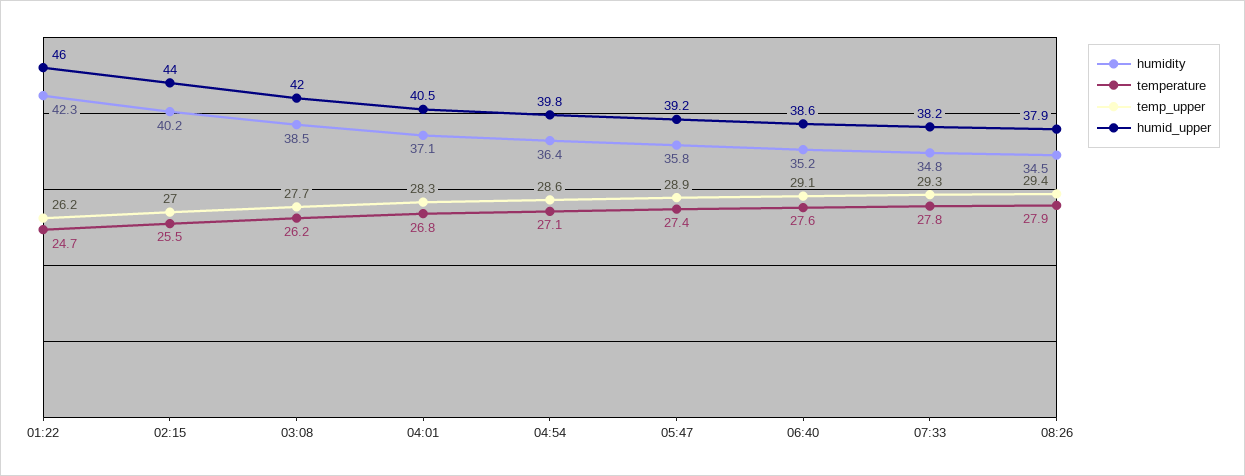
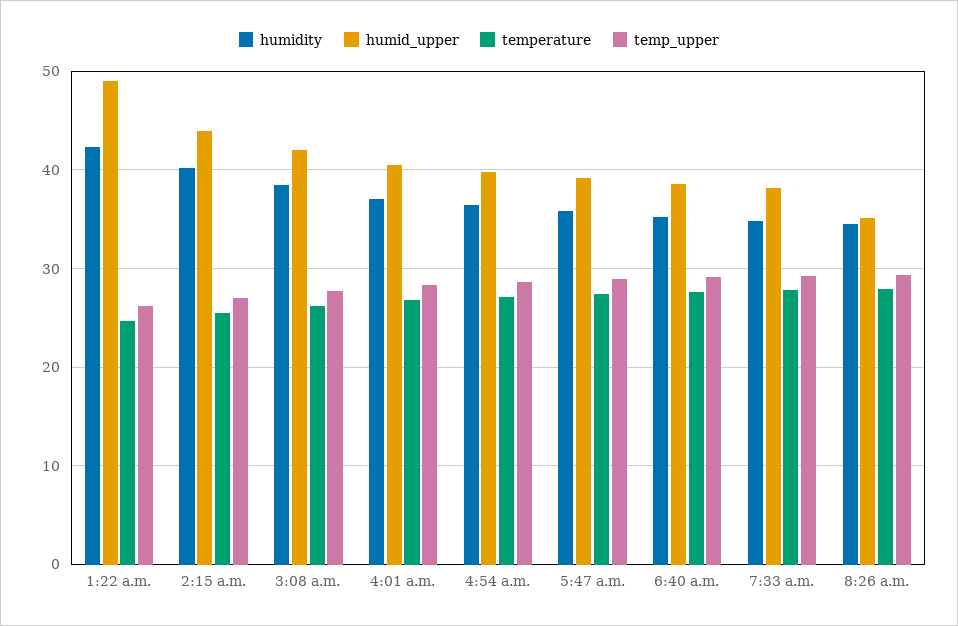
humid_upper, 01:22: 46 -> 49
humid_upper, 08:26: 37.9 -> 35

